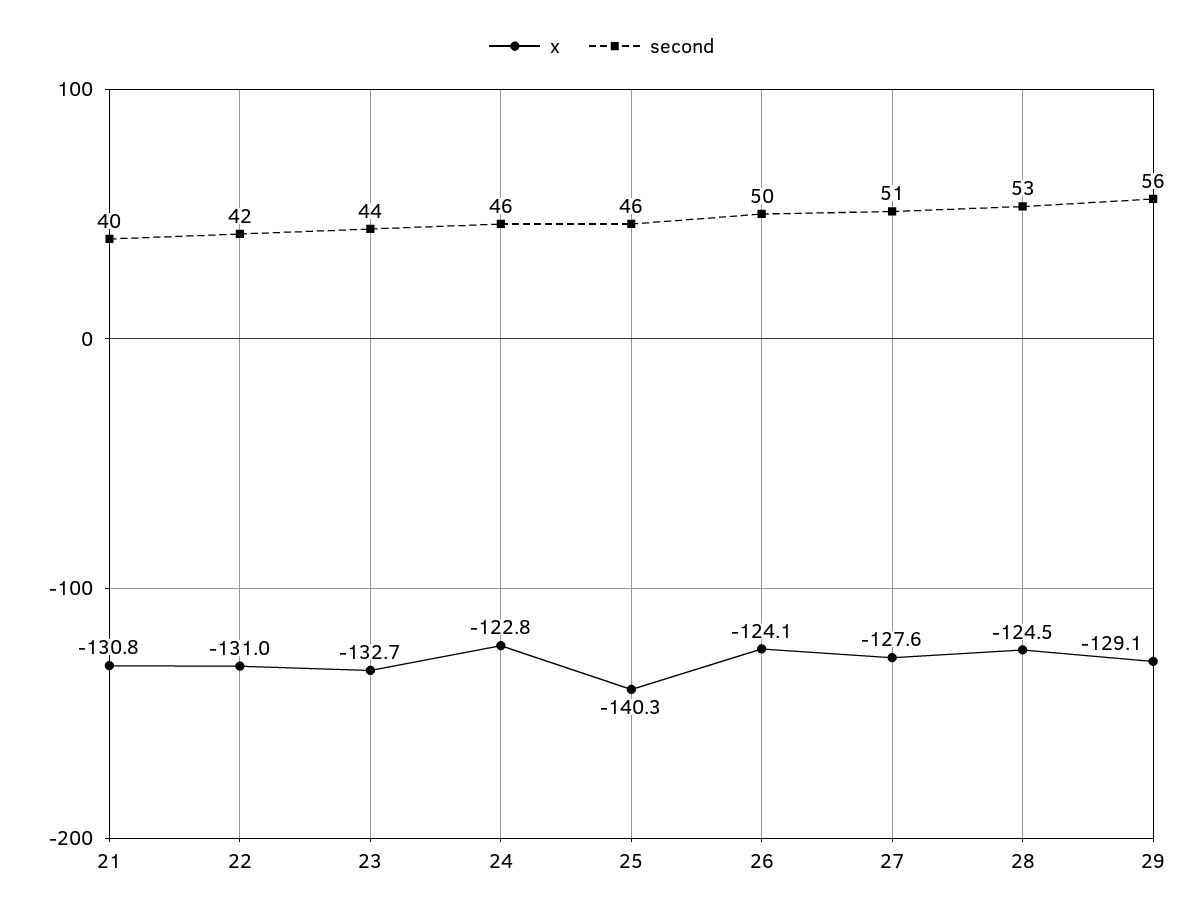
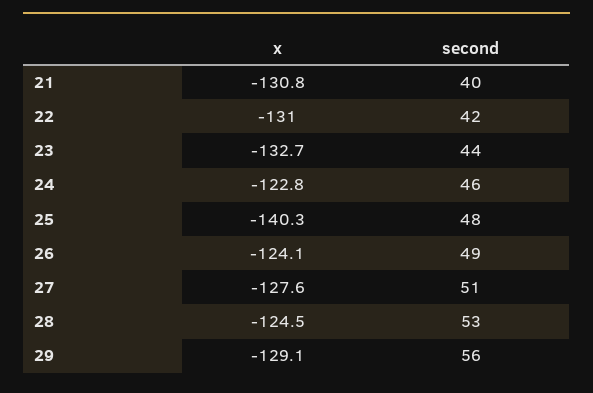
second, 25: 46 -> 48
second, 26: 50 -> 49

